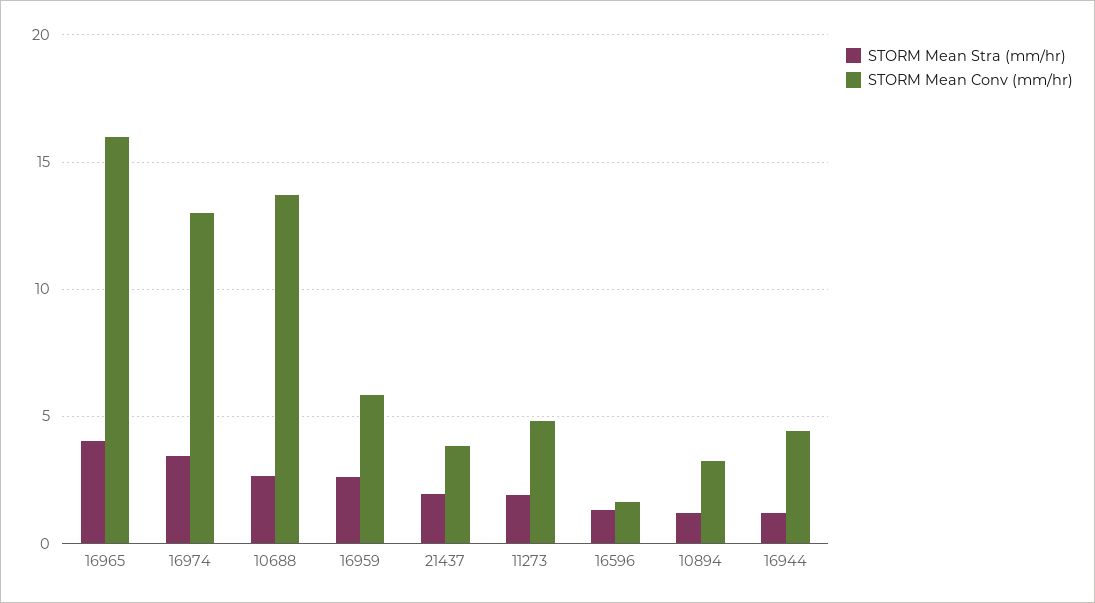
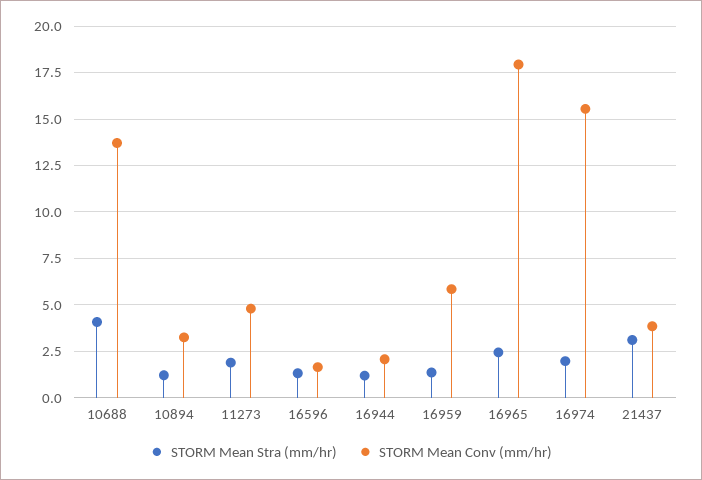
STORM Mean Stra (mm/hr), 16965: 4 -> 2.5
STORM Mean Conv (mm/hr), 16965: 16 -> 18
STORM Mean Stra (mm/hr), 16974: 3.5 -> 2
STORM Mean Conv (mm/hr), 16974: 13 -> 15.5
STORM Mean Stra (mm/hr), 10688: 2.5 -> 4
STORM Mean Stra (mm/hr), 16959: 2.5 -> 1.5
STORM Mean Stra (mm/hr), 21437: 2 -> 3
STORM Mean Conv (mm/hr), 16944: 4.5 -> 2

